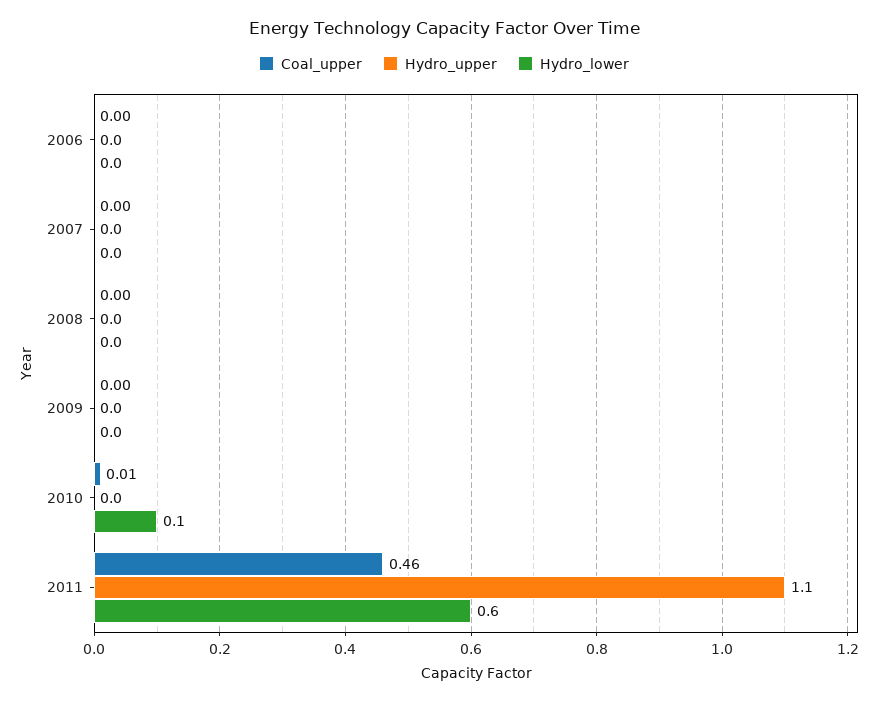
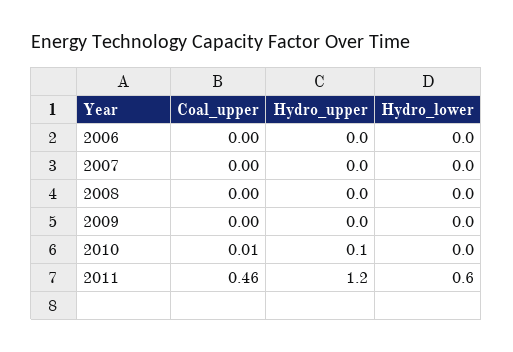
Hydro_upper, 2010: 0 -> 0.1
Hydro_lower, 2010: 0.1 -> 0
Hydro_upper, 2011: 1.1 -> 1.2

